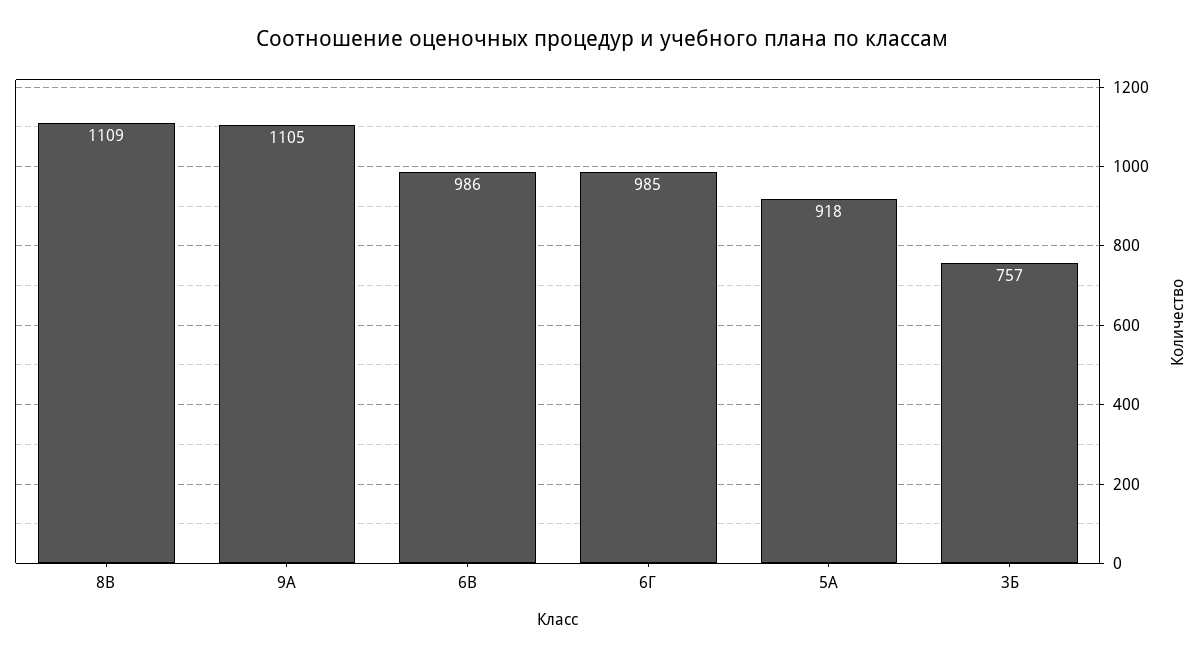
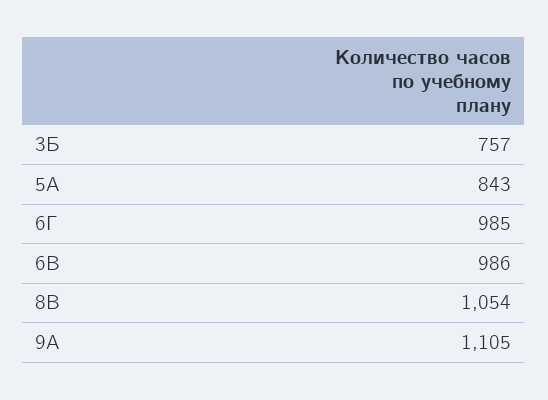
8В: 1109 -> 1054
5А: 918 -> 843

